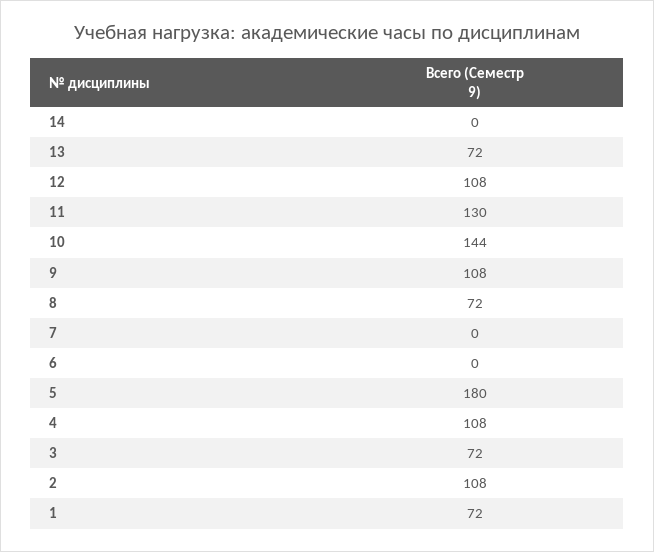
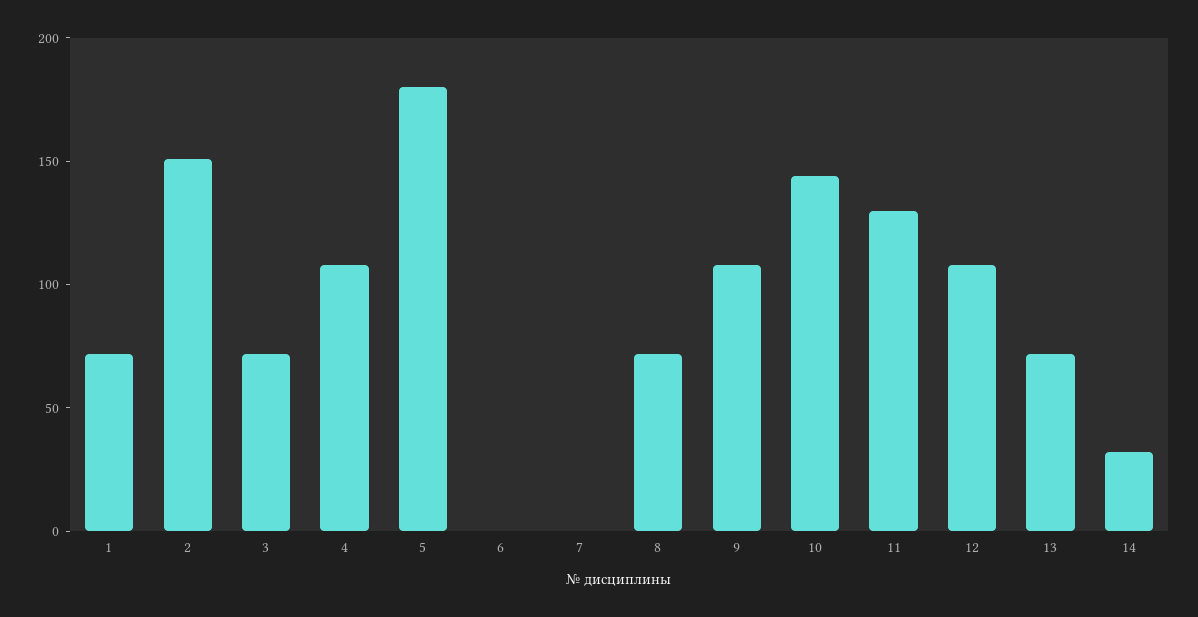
14: 0 -> 30
2: 108 -> 150

